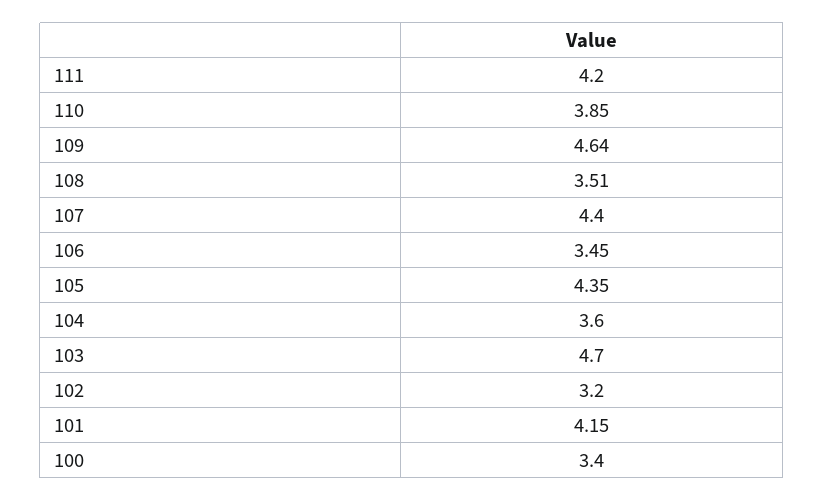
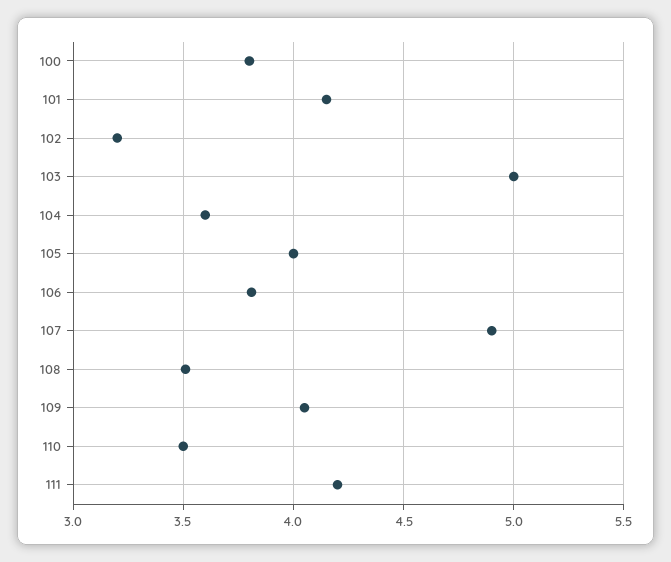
110: 3.85 -> 3.5
109: 4.64 -> 4.05
107: 4.4 -> 4.9
106: 3.45 -> 3.8
105: 4.35 -> 4
103: 4.7 -> 5
100: 3.4 -> 3.8

